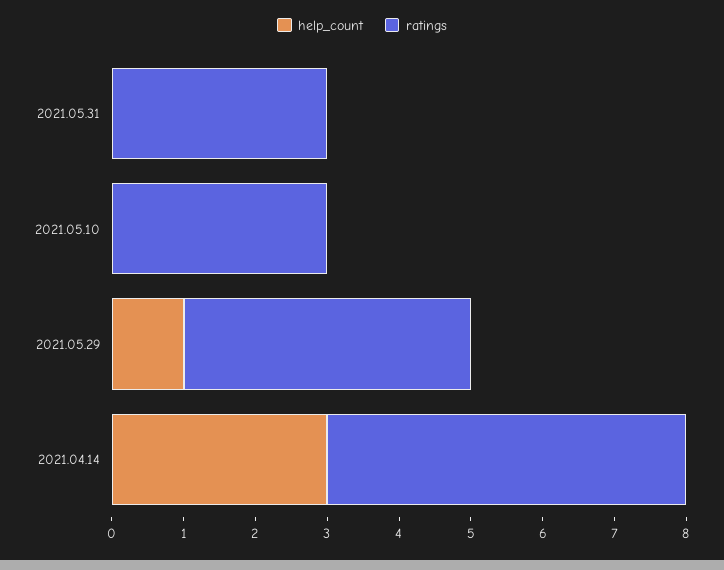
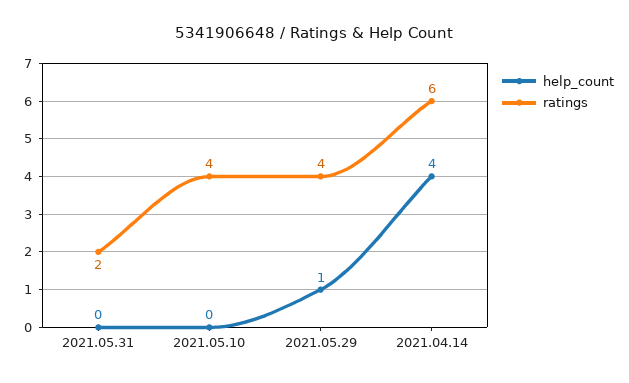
ratings, 2021.05.31: 3 -> 2
ratings, 2021.05.10: 3 -> 4
help_count, 2021.04.14: 3 -> 4
ratings, 2021.04.14: 5 -> 6

